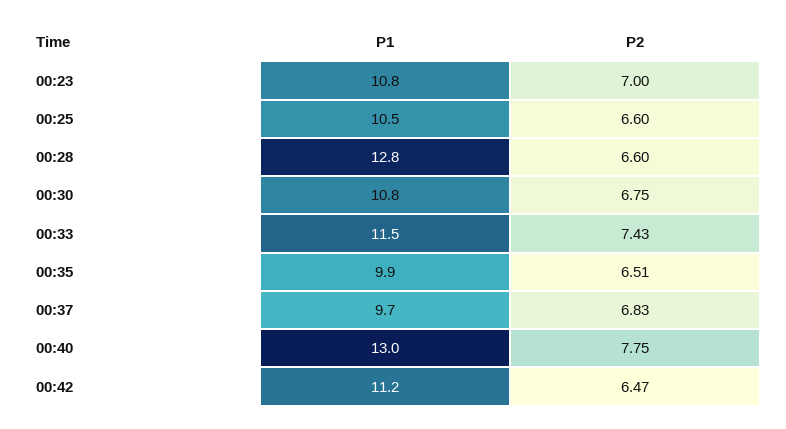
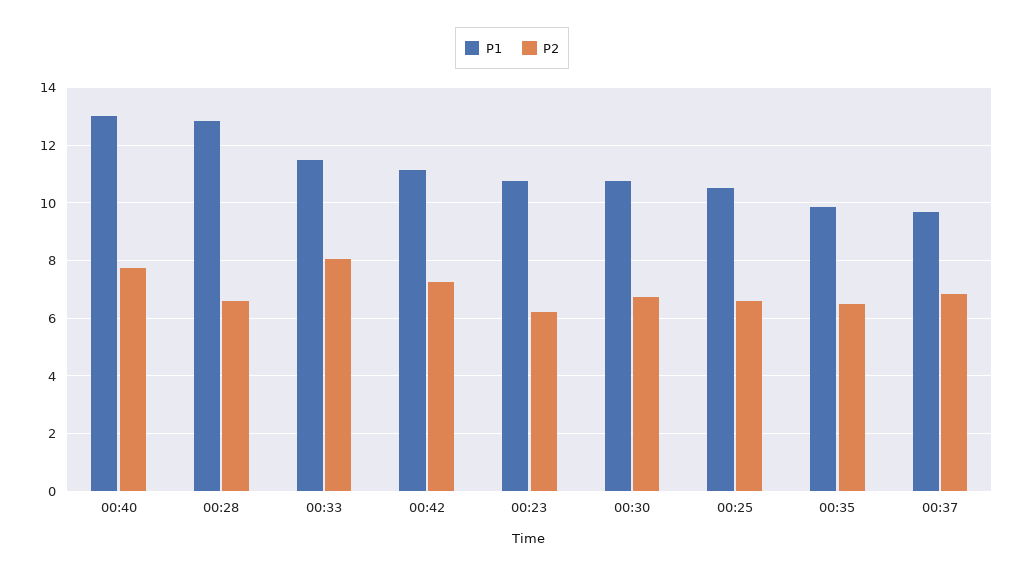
P2, 00:23: 7 -> 6.25
P2, 00:33: 7.43 -> 8
P2, 00:42: 6.47 -> 7.25

